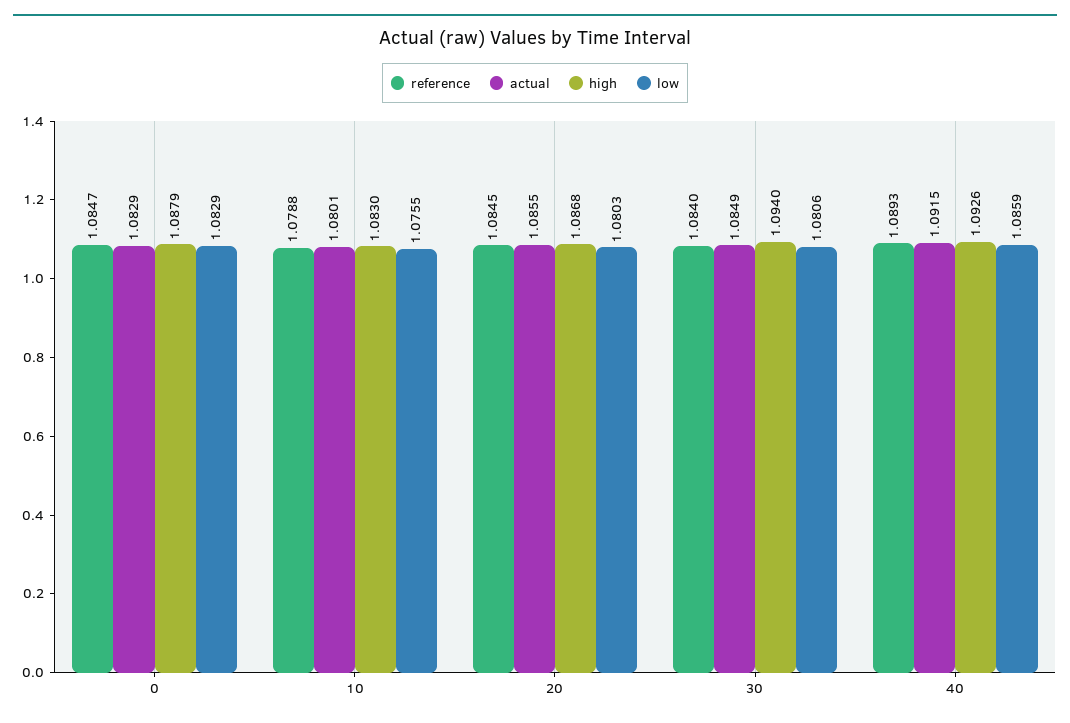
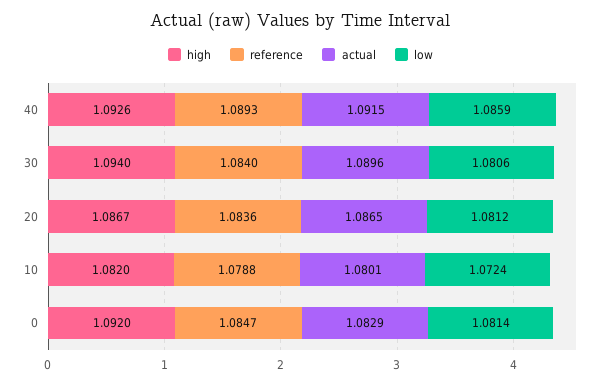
high, 0: 1.0879 -> 1.092
low, 0: 1.0829 -> 1.0814
high, 10: 1.083 -> 1.082
low, 10: 1.0755 -> 1.0724
reference, 20: 1.0845 -> 1.0836
actual, 20: 1.0855 -> 1.0865
high, 20: 1.0868 -> 1.0867
low, 20: 1.0803 -> 1.0812
actual, 30: 1.0849 -> 1.0896

